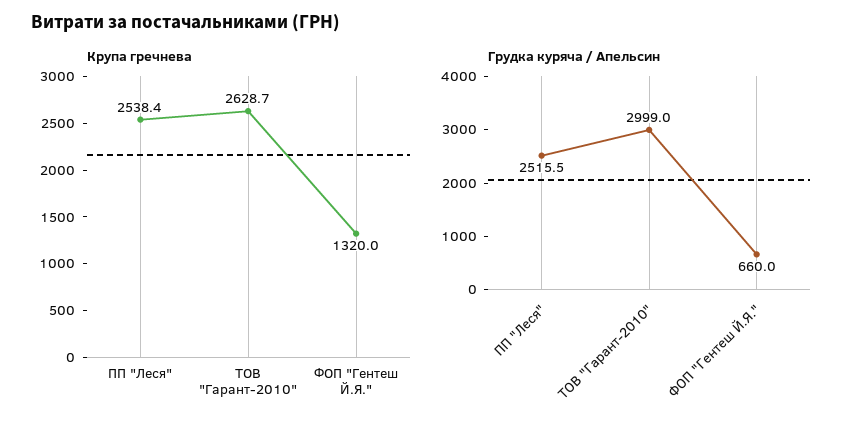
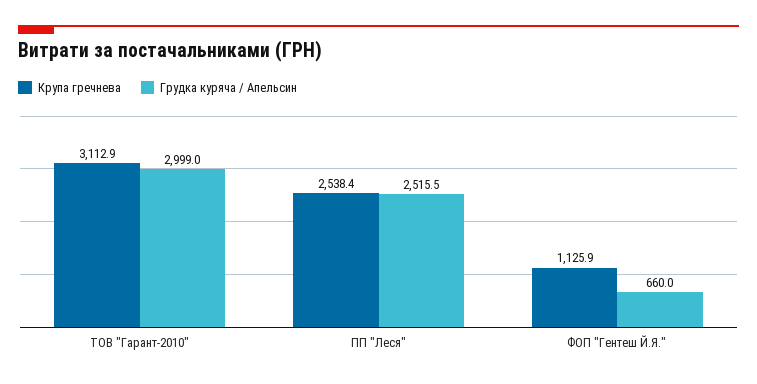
Крупа гречнева, ТОВ "Гарант-2010": 2628.7 -> 3112.9
Крупа гречнева, ФОП "Гентеш Й.Я.": 1320 -> 1125.9

